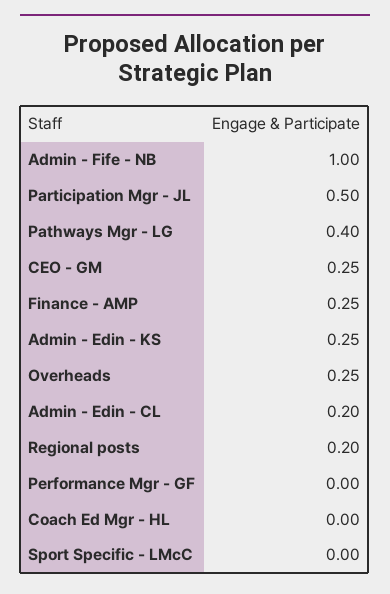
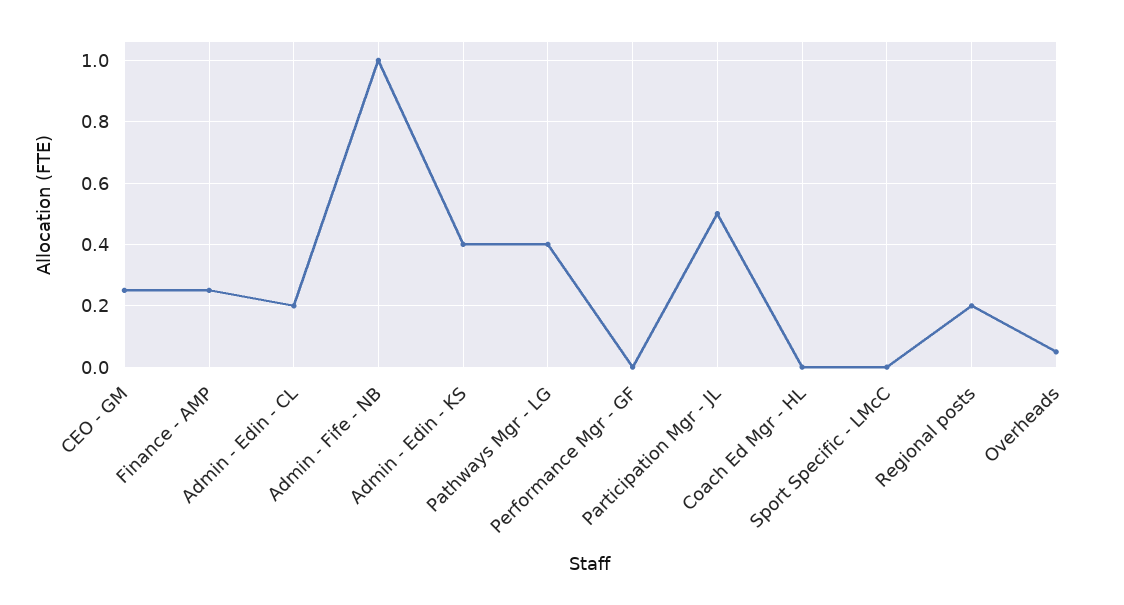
Admin - Edin - KS: 0.25 -> 0.4
Overheads: 0.25 -> 0.05

